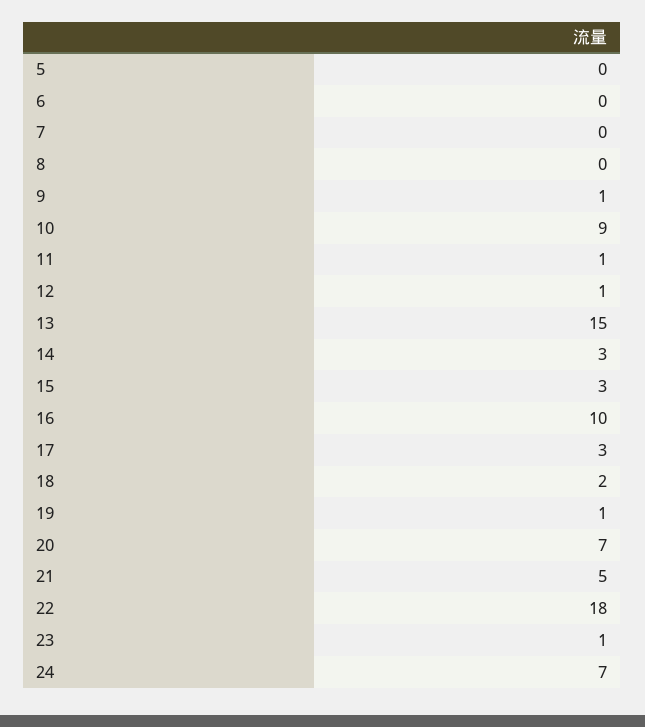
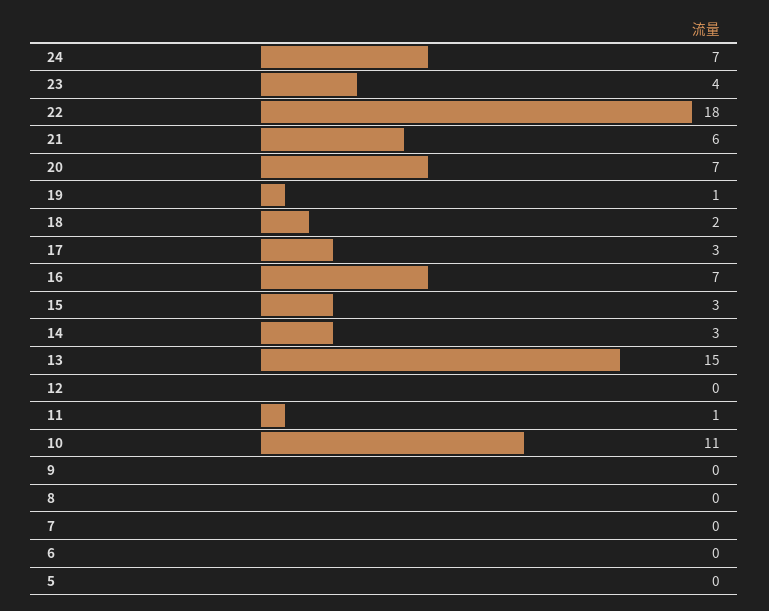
9: 1 -> 0
10: 9 -> 11
12: 1 -> 0
16: 10 -> 7
21: 5 -> 6
23: 1 -> 4

